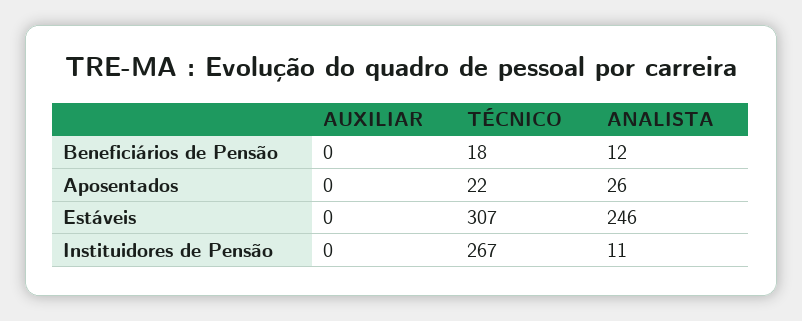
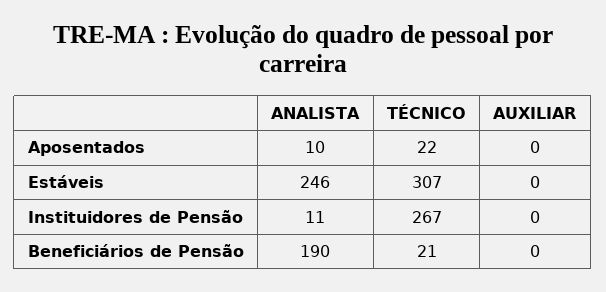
TÉCNICO, Beneficiários de Pensão: 18 -> 21
ANALISTA, Beneficiários de Pensão: 12 -> 190
ANALISTA, Aposentados: 26 -> 10

